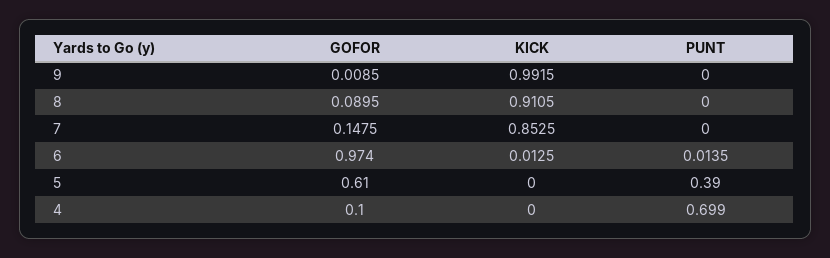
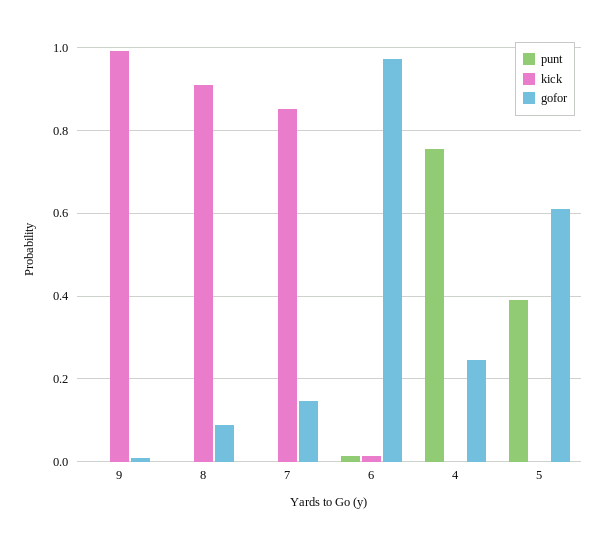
GOFOR, 4: 0.1 -> 0.24
PUNT, 4: 0.699 -> 0.76

